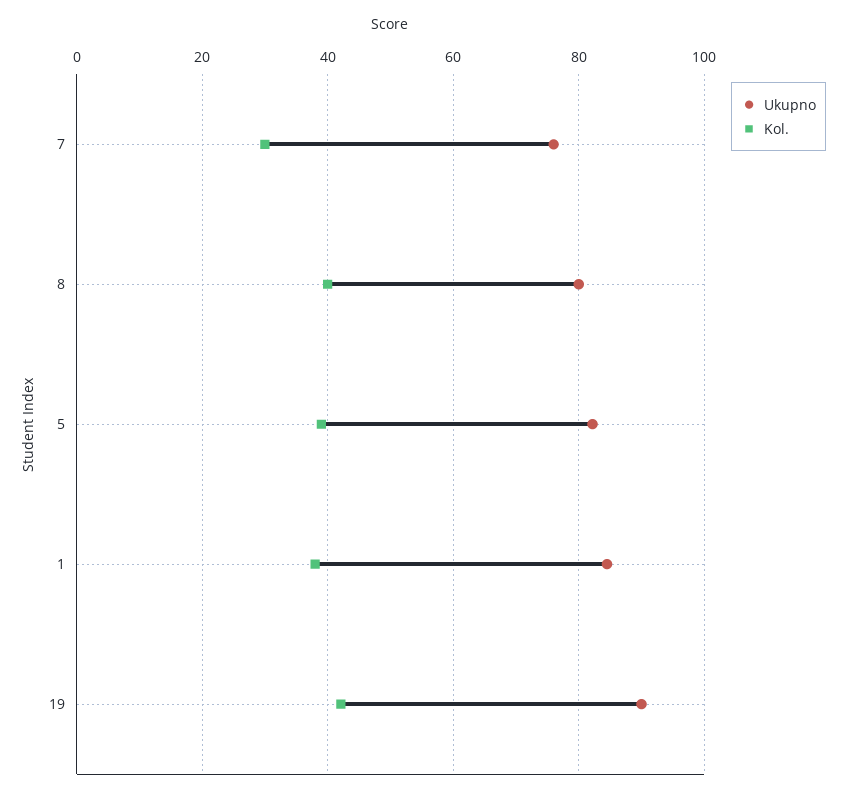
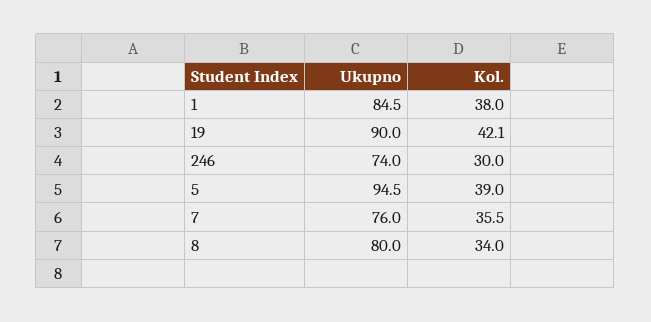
Kol., 7: 30 -> 35.5
Kol., 8: 40 -> 34
Ukupno, 5: 82 -> 94.5
Ukupno, 246: none -> 74
Kol., 246: none -> 30

